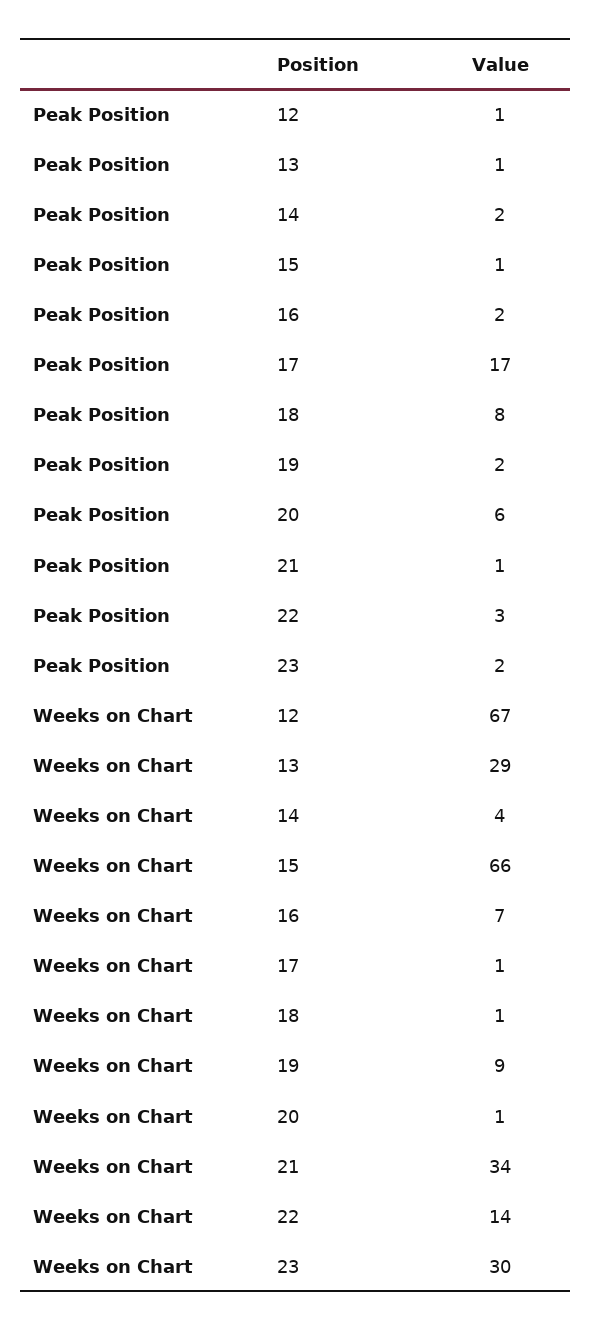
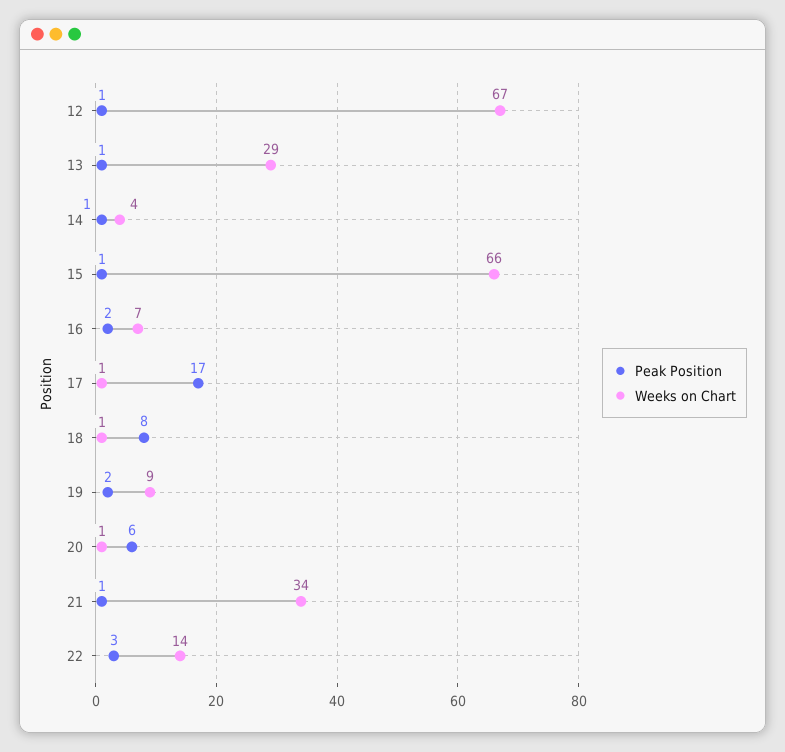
Peak Position, 14: 2 -> 1
Peak Position, 23: 2 -> none
Weeks on Chart, 23: 30 -> none

